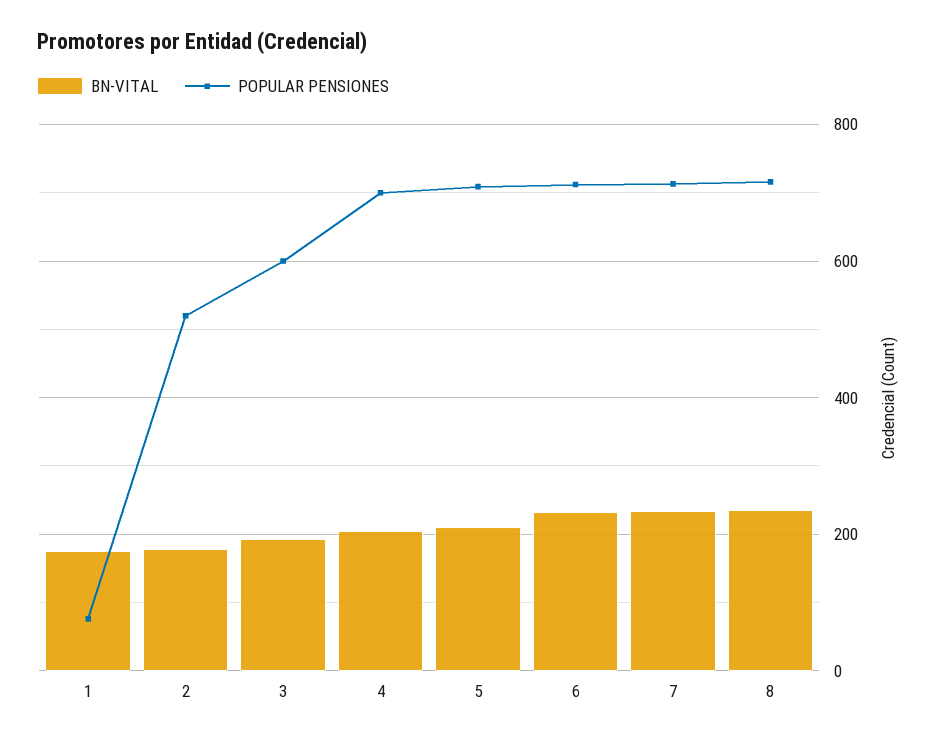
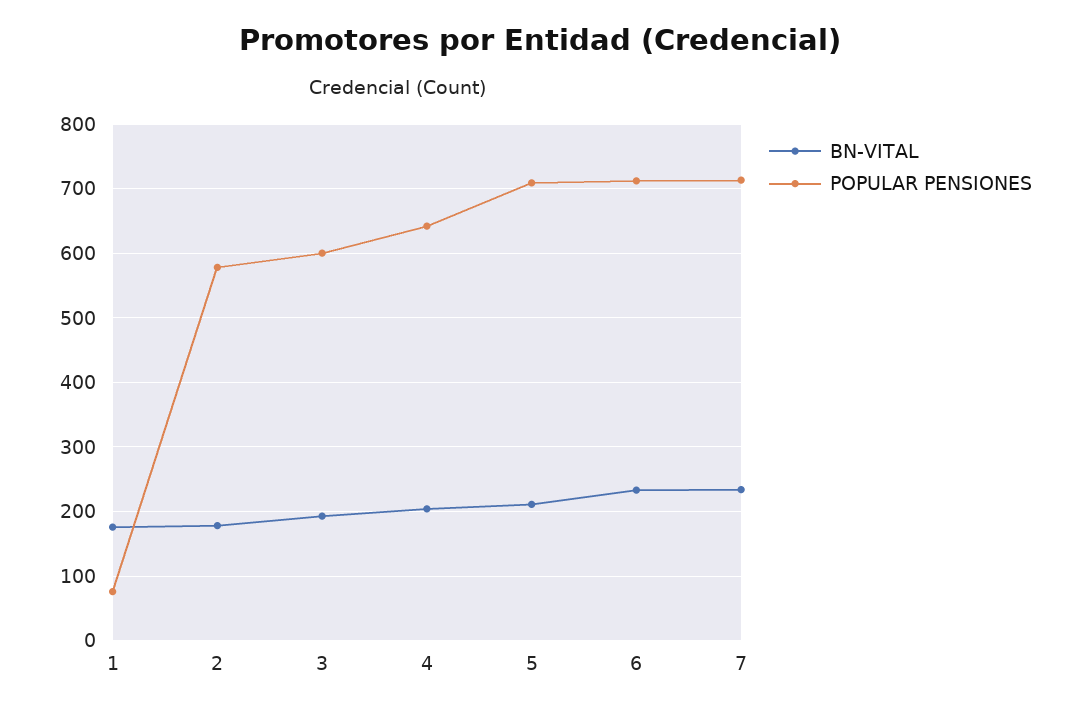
POPULAR PENSIONES, 2: 520 -> 580
POPULAR PENSIONES, 4: 700 -> 640
BN-VITAL, 8: 240 -> none
POPULAR PENSIONES, 8: 720 -> none

